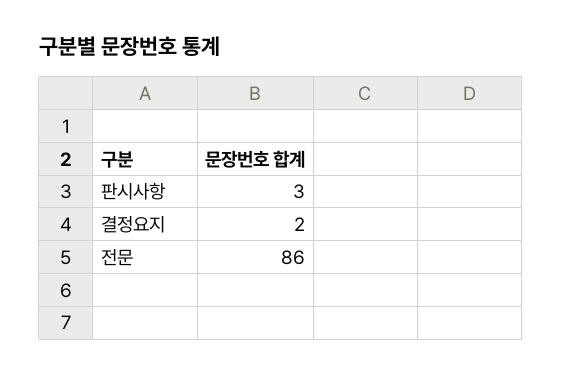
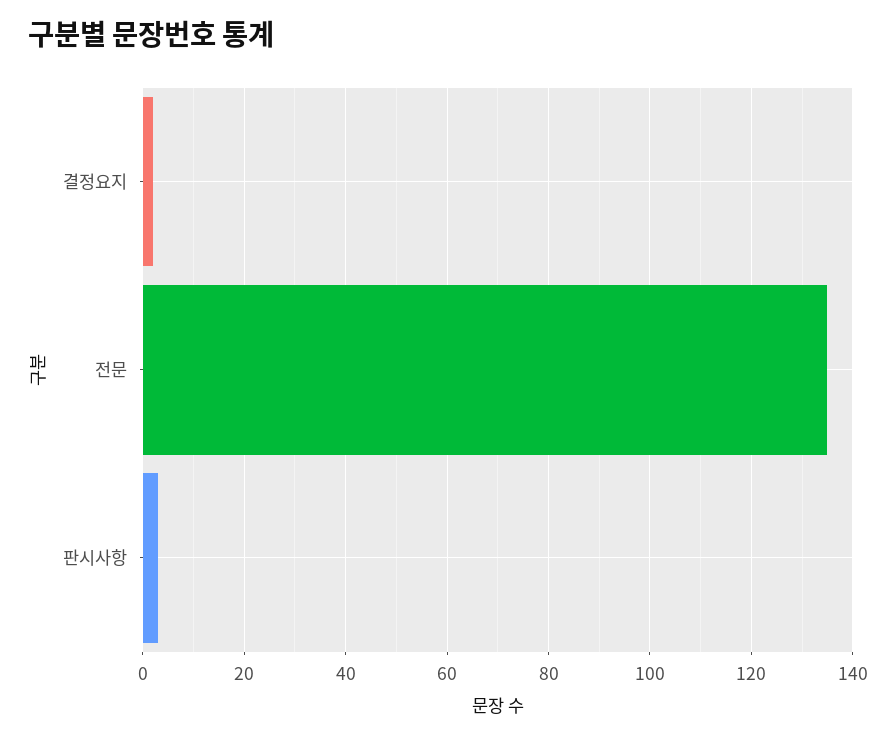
전문: 86 -> 135

